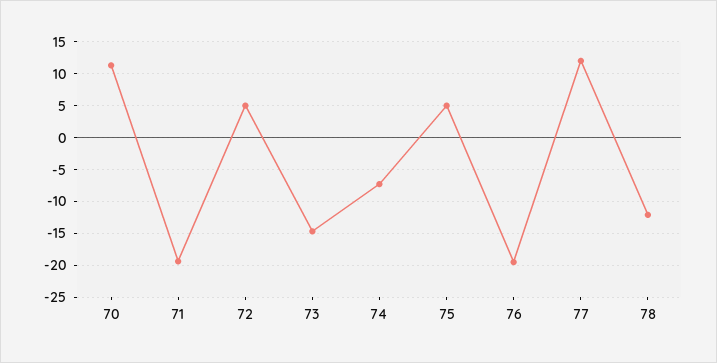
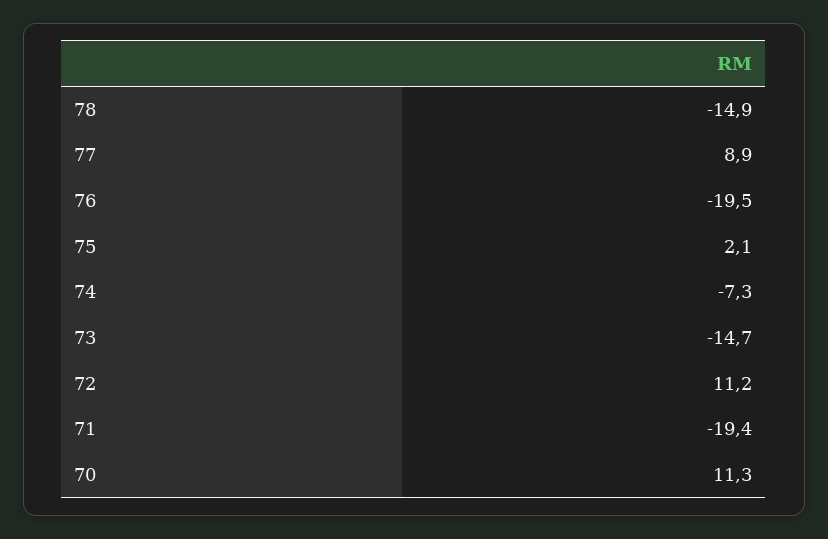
72: 5 -> 11.2
75: 5 -> 2.1
77: 12 -> 8.9
78: -12 -> -14.9

